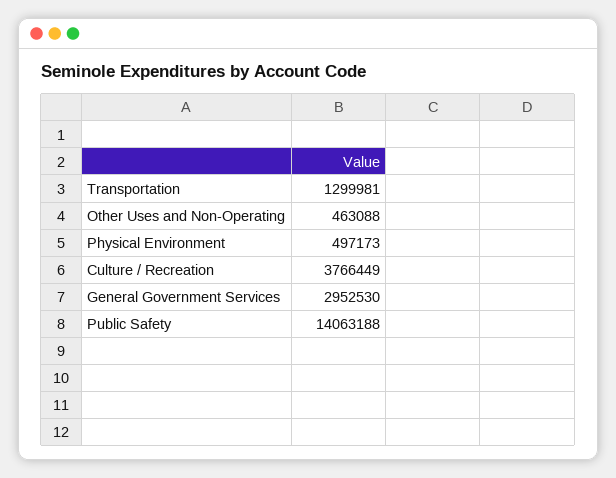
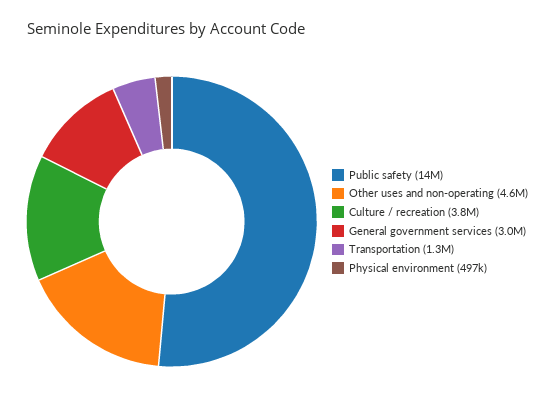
Other Uses and Non-Operating: 463088 -> 4600000

